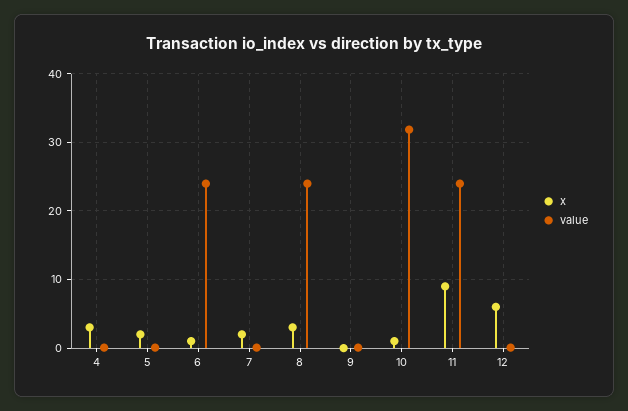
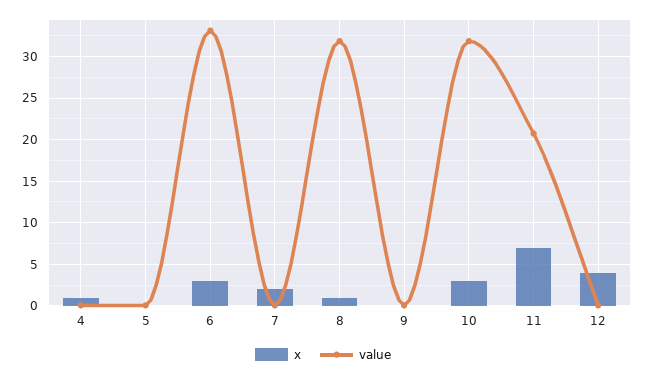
x, 4: 3 -> 1
x, 5: 2 -> 0
x, 6: 1 -> 3
value, 6: 24 -> 33
x, 8: 3 -> 1
value, 8: 24 -> 32
x, 10: 1 -> 3
x, 11: 9 -> 7
value, 11: 24 -> 21
x, 12: 6 -> 4

